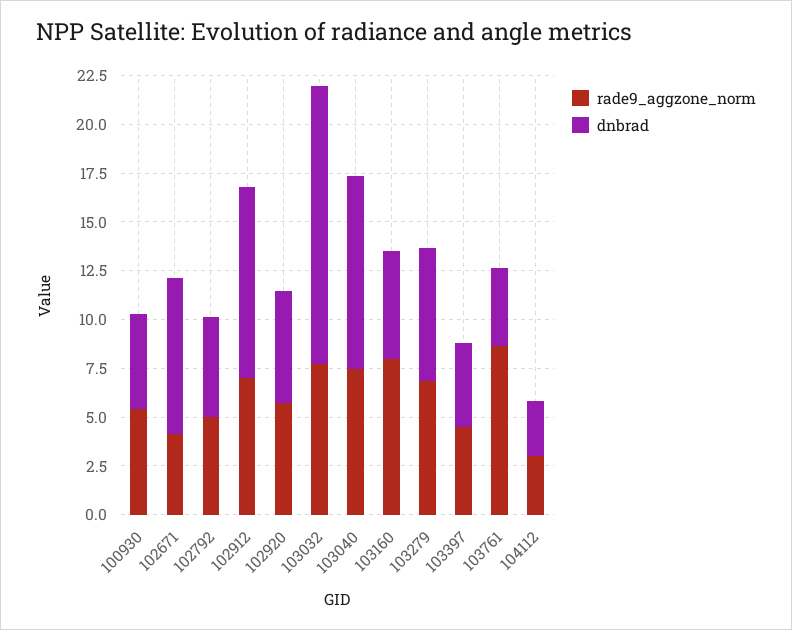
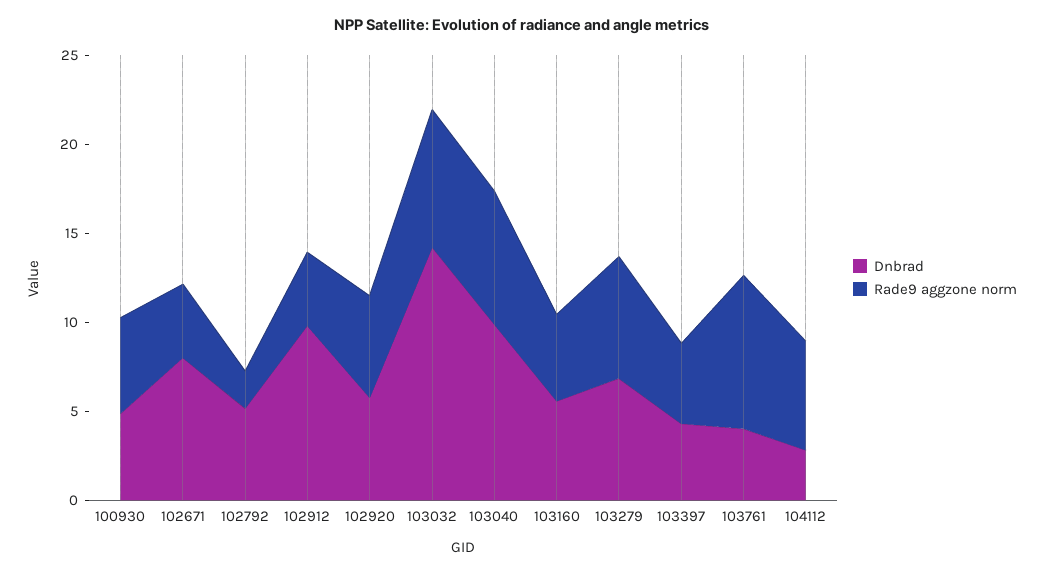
rade9_aggzone_norm, 102792: 5 -> 2
rade9_aggzone_norm, 102912: 7 -> 4
rade9_aggzone_norm, 103160: 8 -> 5
rade9_aggzone_norm, 104112: 3 -> 6

